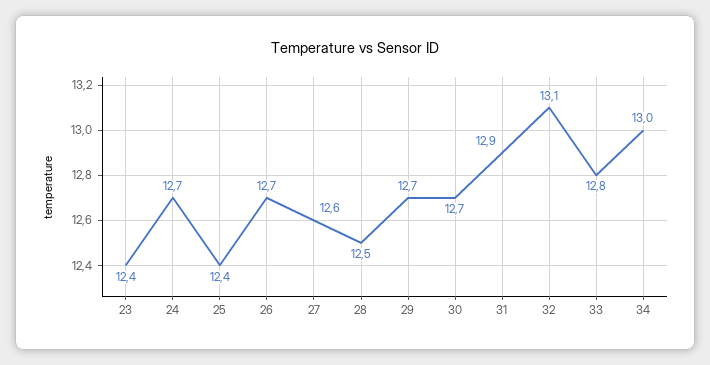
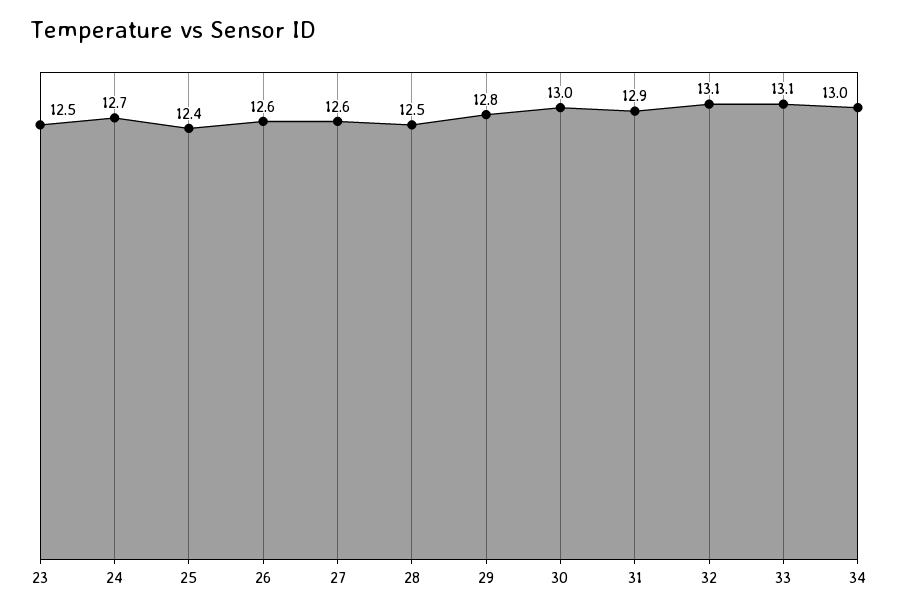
23: 12.4 -> 12.5
26: 12.7 -> 12.6
29: 12.7 -> 12.8
30: 12.7 -> 13
33: 12.8 -> 13.1

